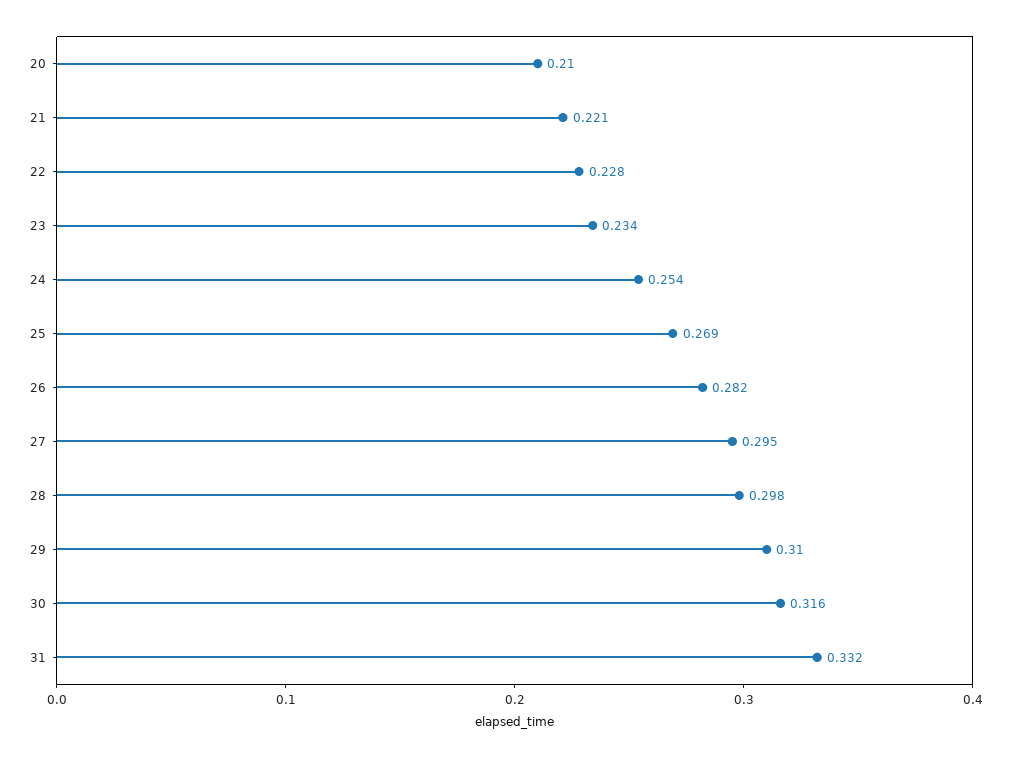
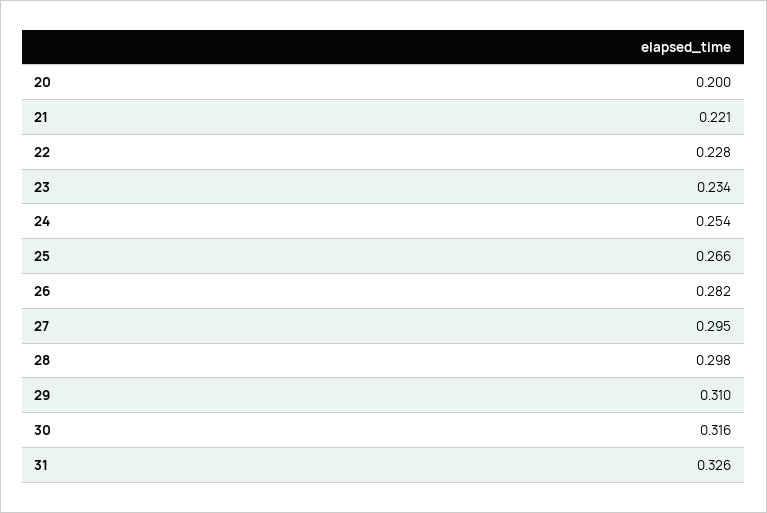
20: 0.21 -> 0.2
25: 0.269 -> 0.266
31: 0.332 -> 0.326

